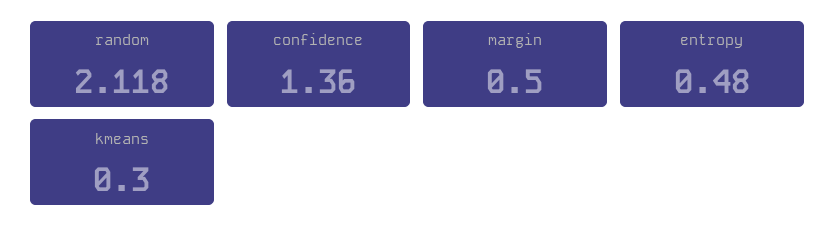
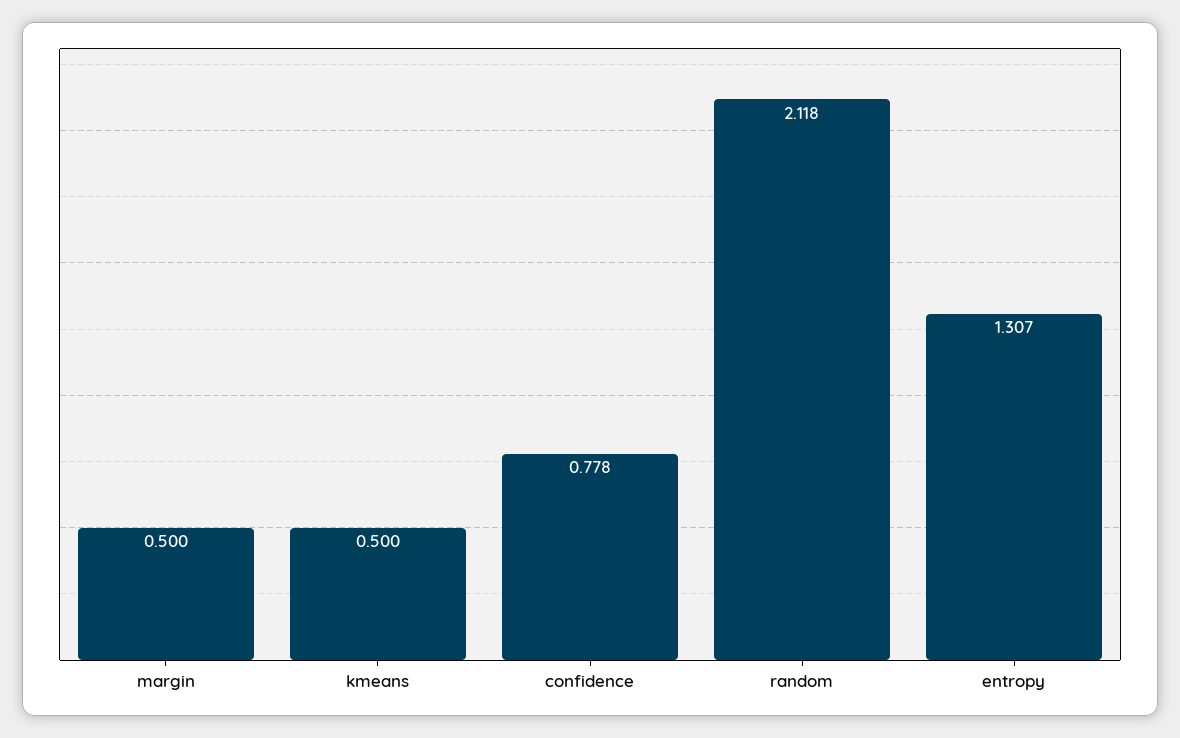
confidence: 1.36 -> 0.778
entropy: 0.48 -> 1.307
kmeans: 0.3 -> 0.5

